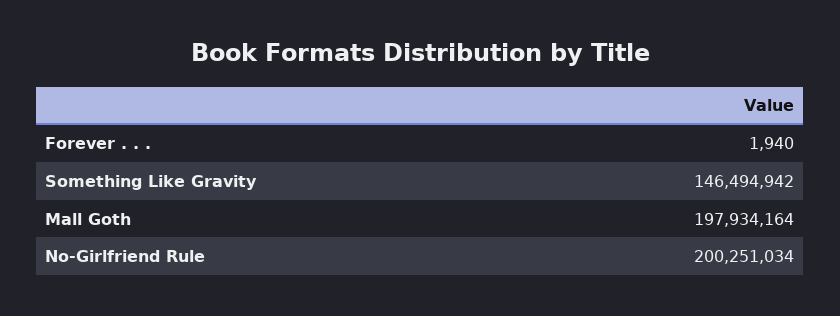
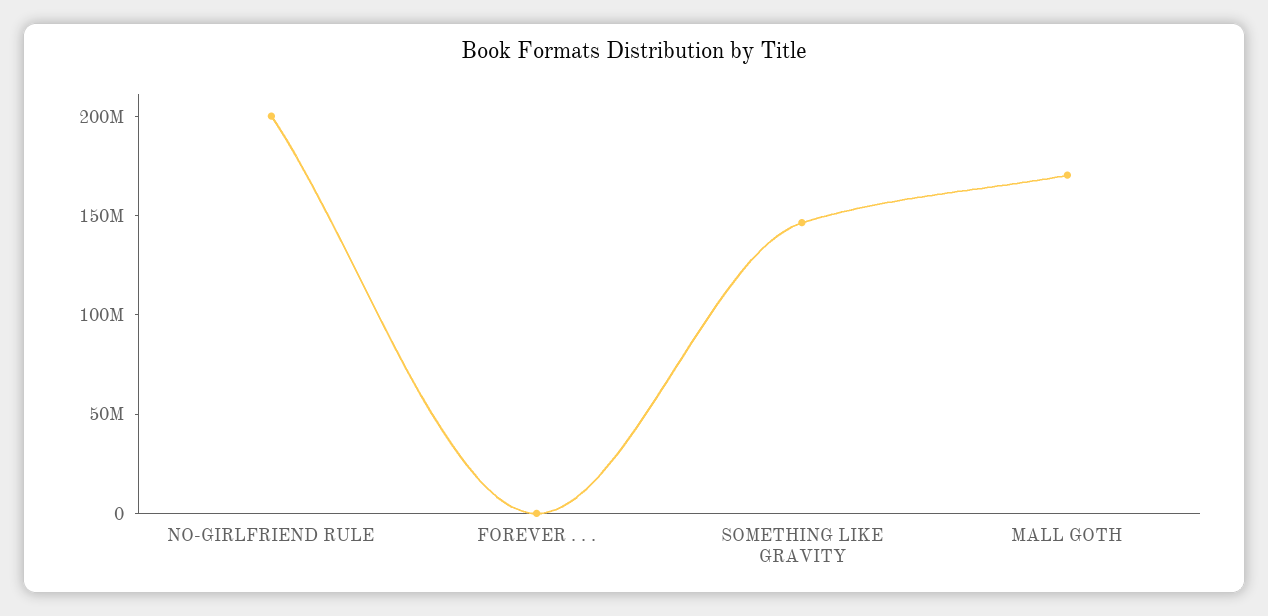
Mall Goth: 197934164 -> 170000000

